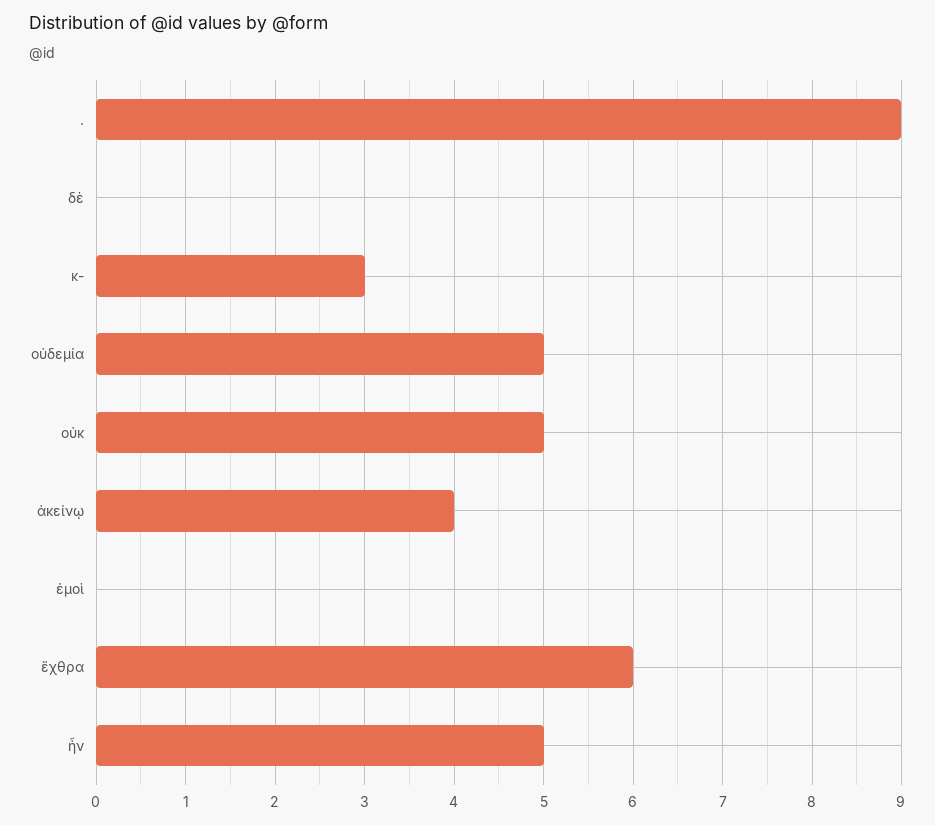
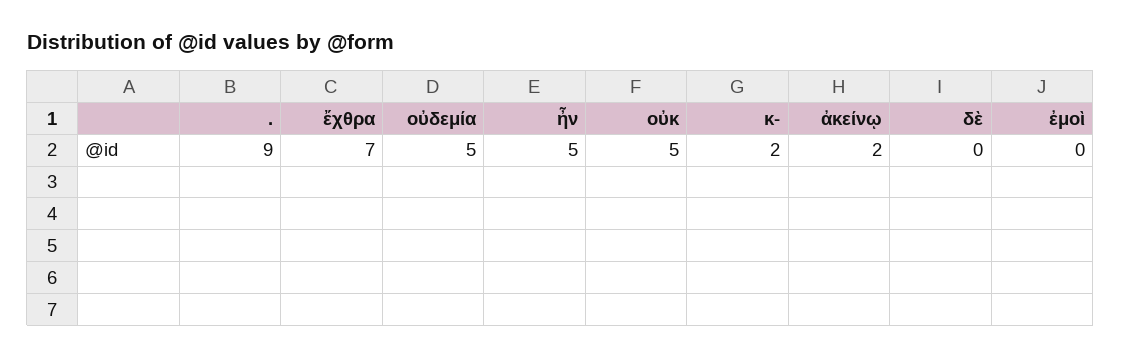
κ-: 3 -> 2
ἀκείνῳ: 4 -> 2
ἔχθρα: 6 -> 7

